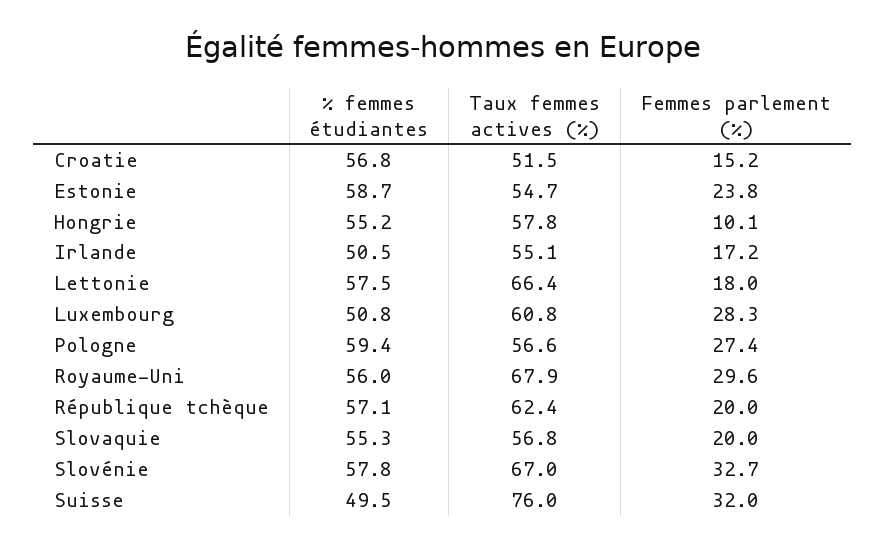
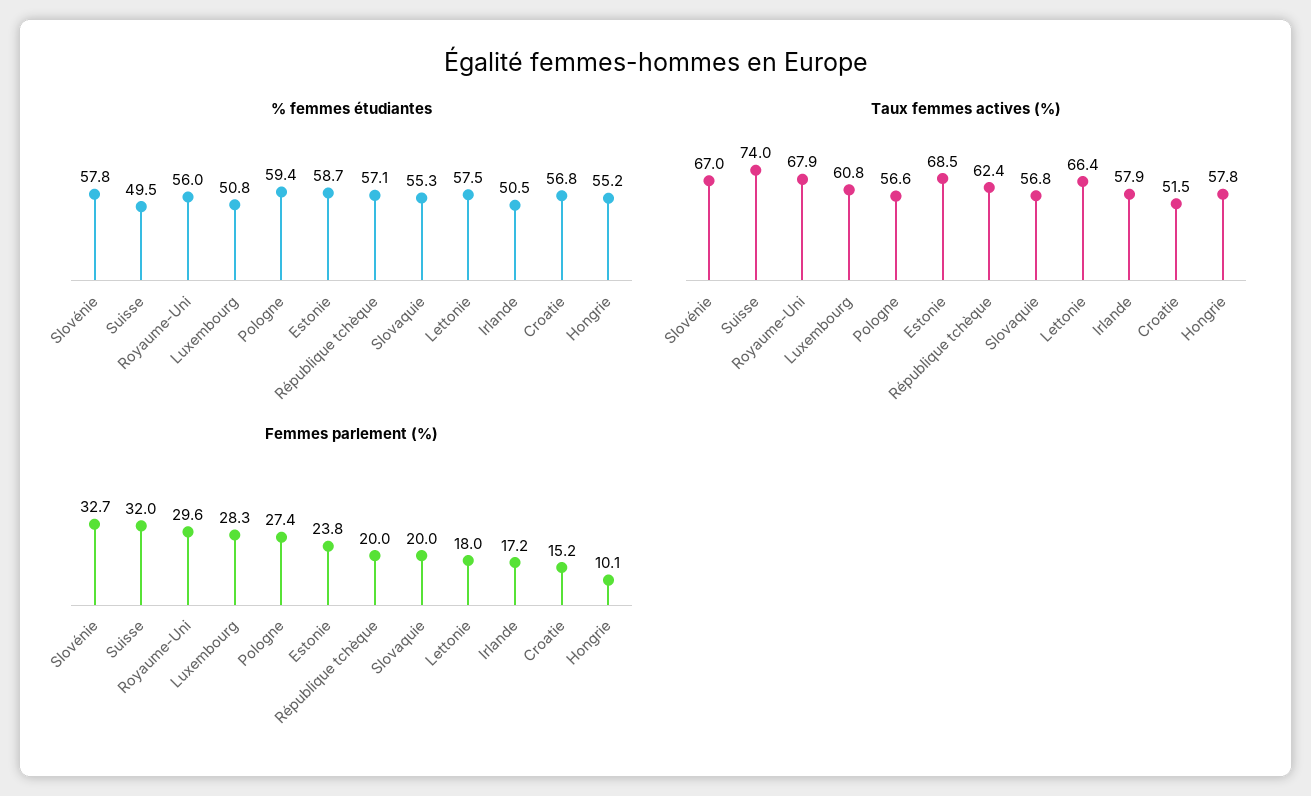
Taux femmes actives (%), Estonie: 54.7 -> 68.5
Taux femmes actives (%), Irlande: 55.1 -> 57.9
Taux femmes actives (%), Suisse: 76 -> 74

